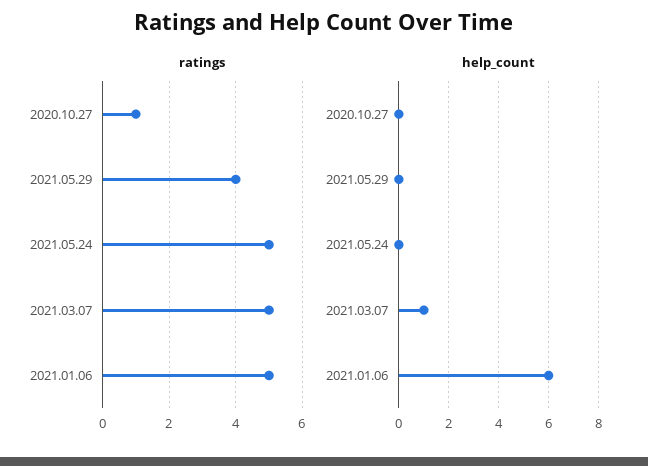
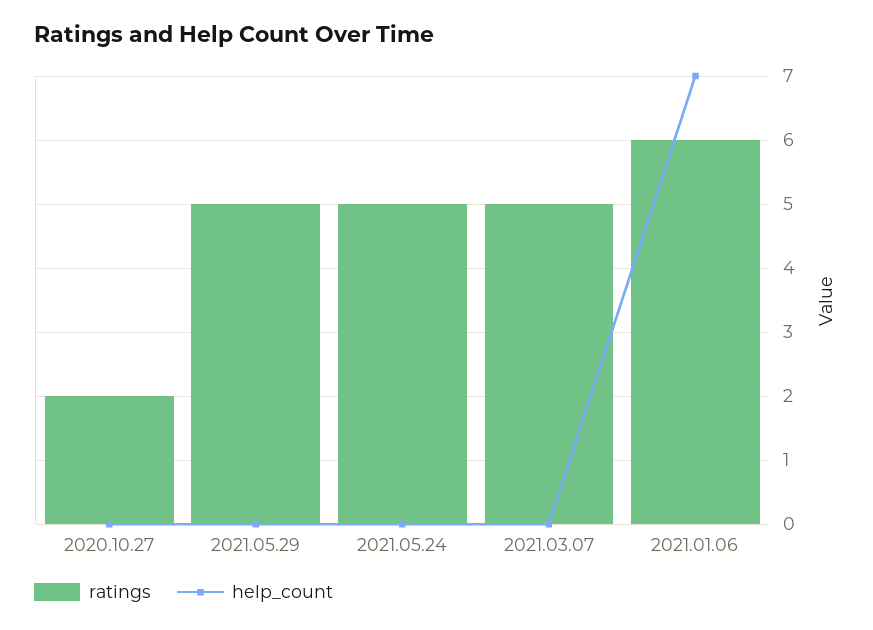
ratings, 2020.10.27: 1 -> 2
ratings, 2021.05.29: 4 -> 5
ratings, 2021.01.06: 5 -> 6
help_count, 2021.03.07: 1 -> 0
help_count, 2021.01.06: 6 -> 7

